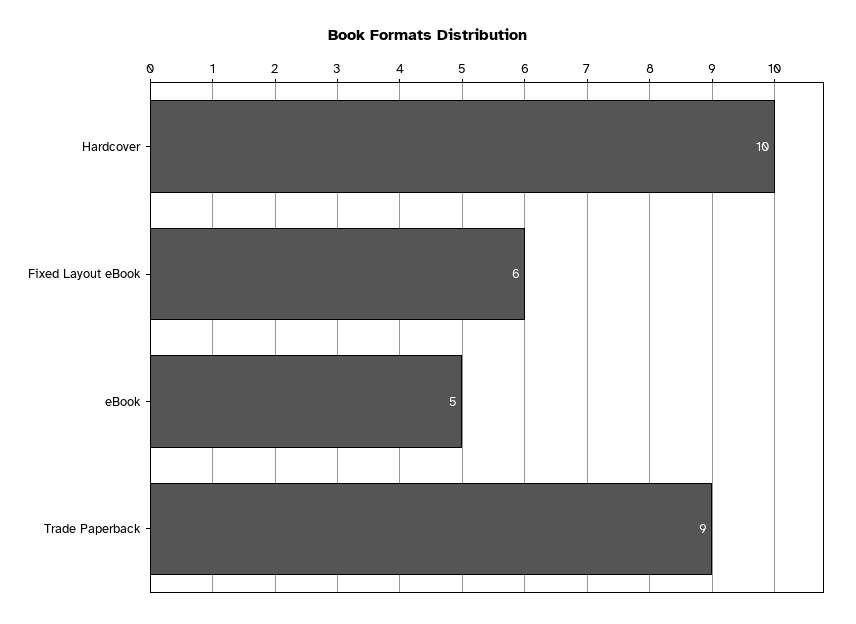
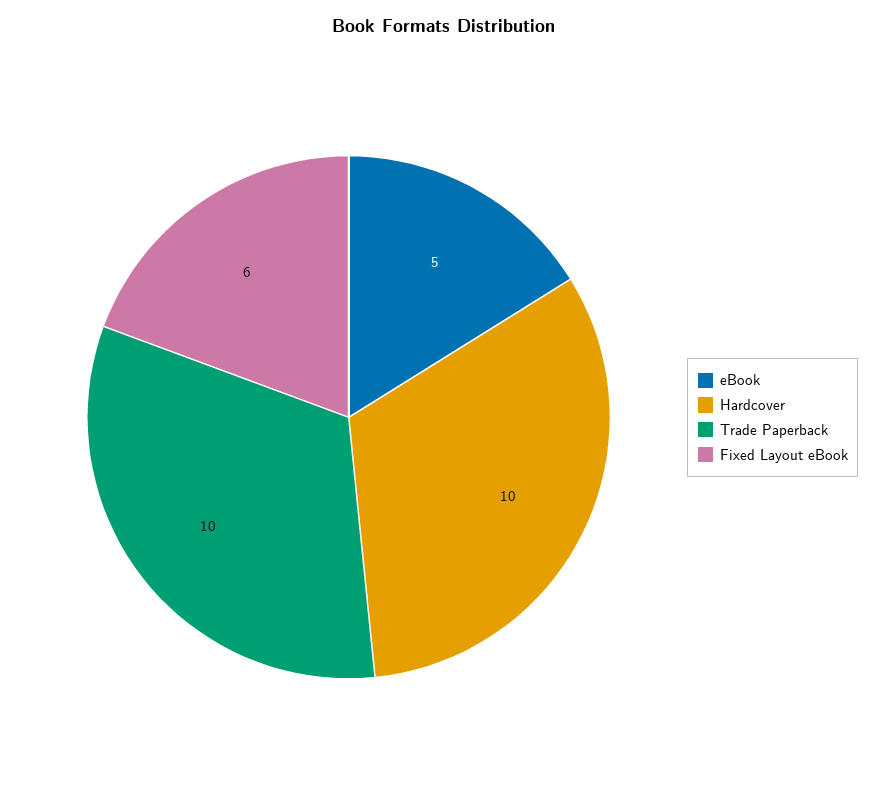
Trade Paperback: 9 -> 10

